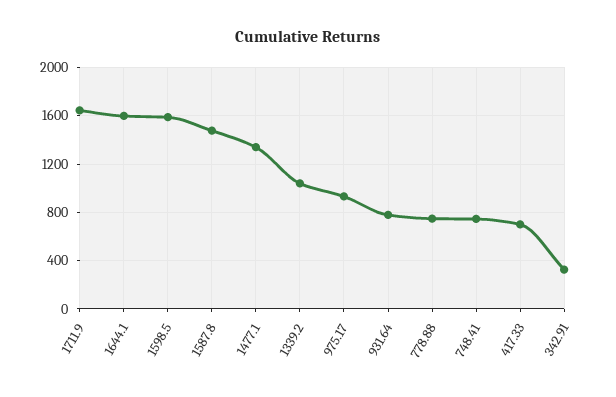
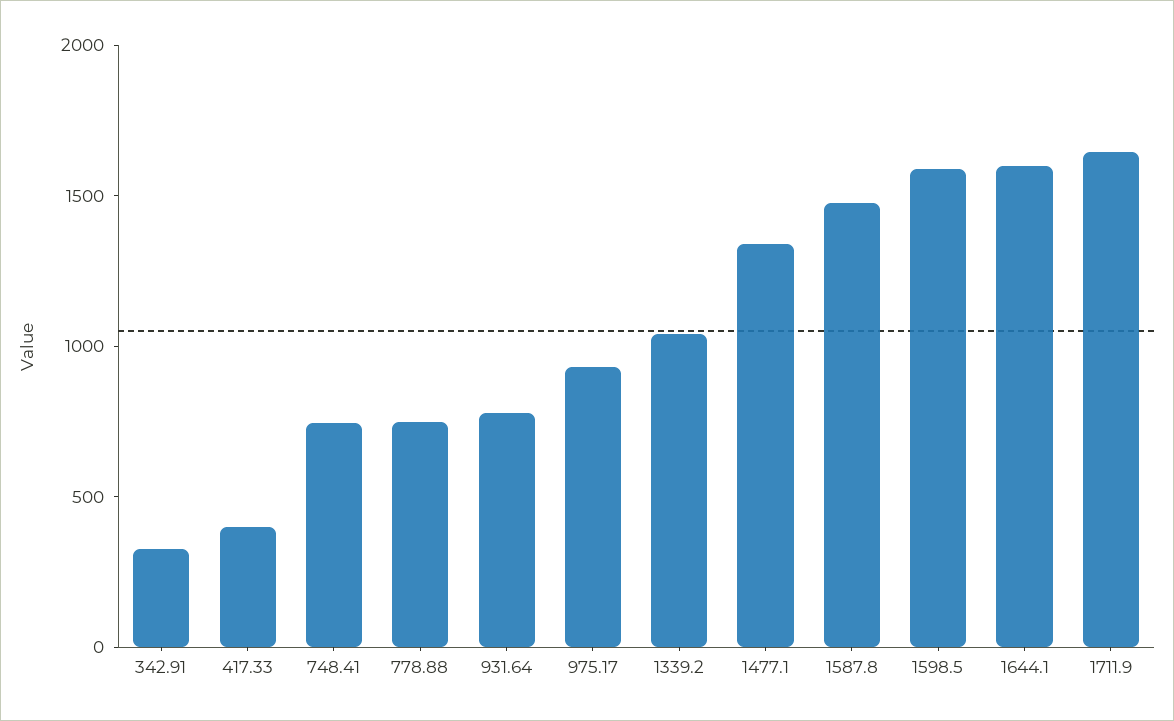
417.33: 700 -> 400

